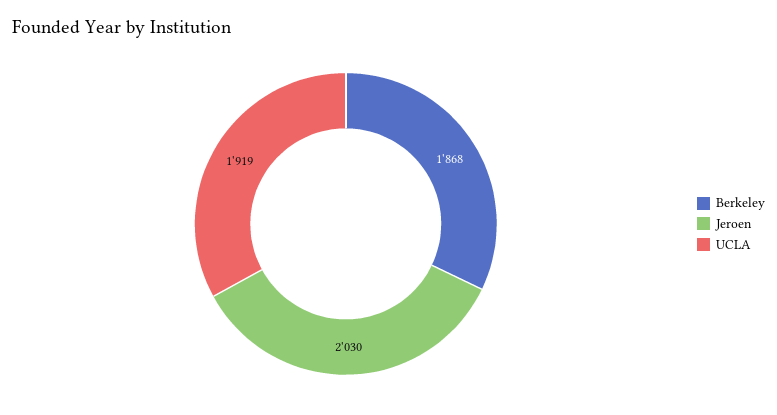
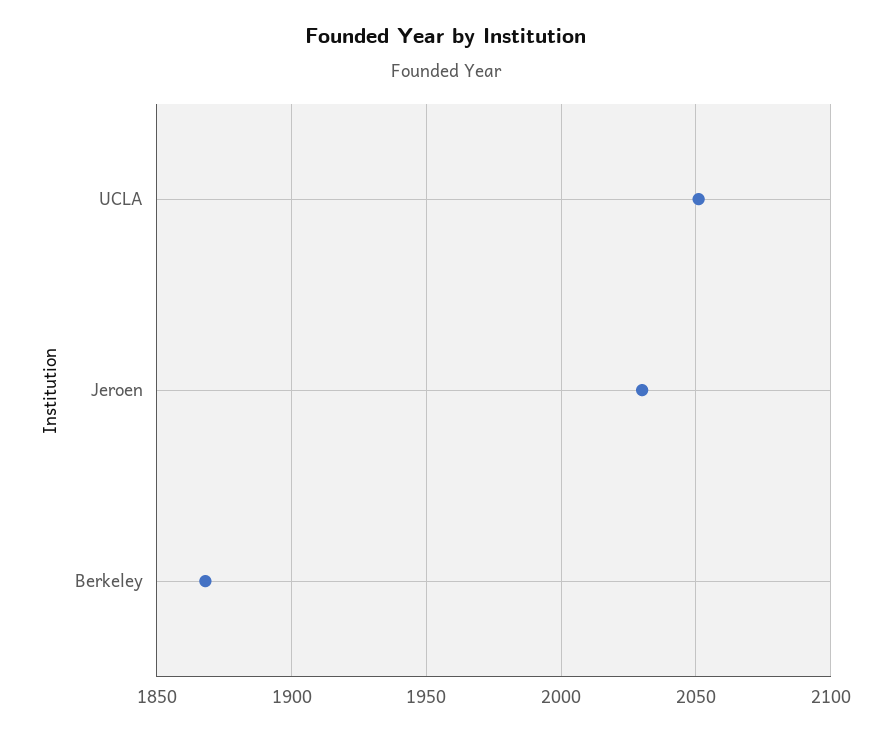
UCLA: 1919 -> 2050

